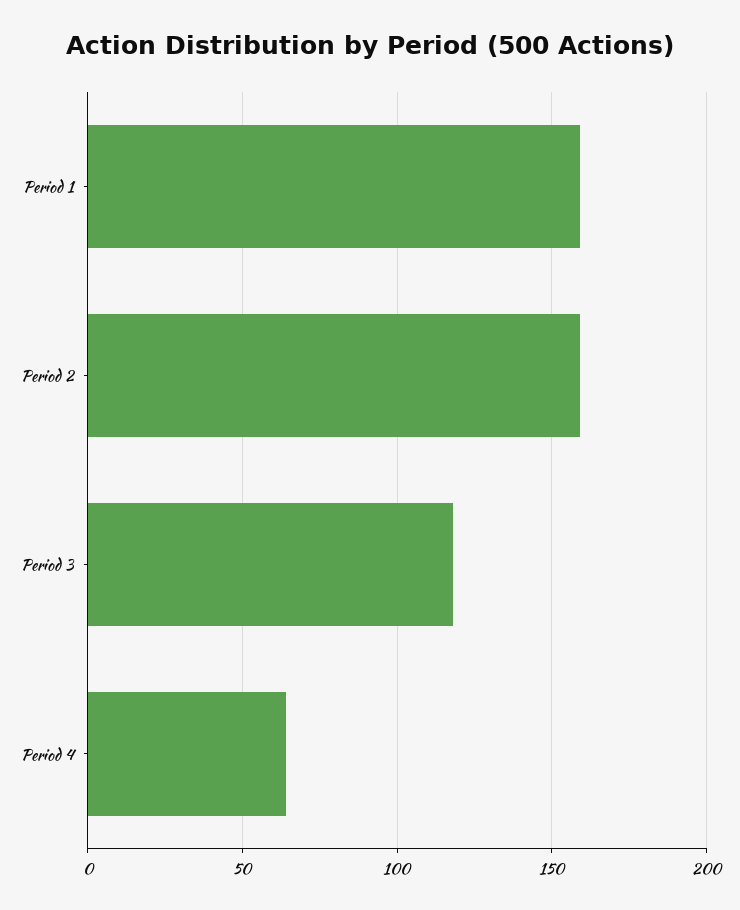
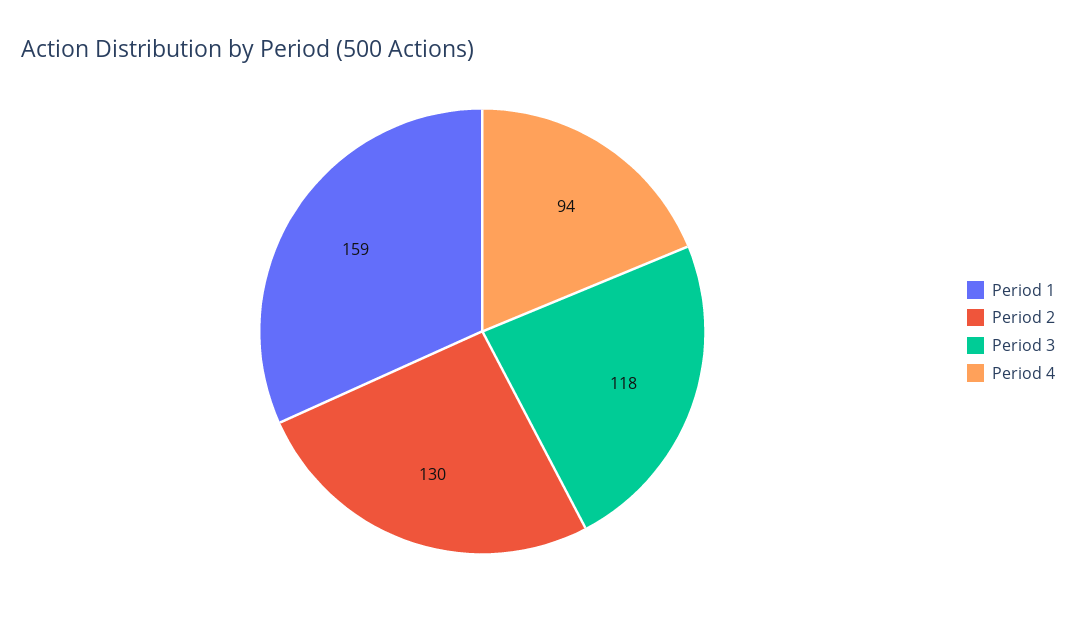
Period 2: 160 -> 130
Period 4: 65 -> 94

